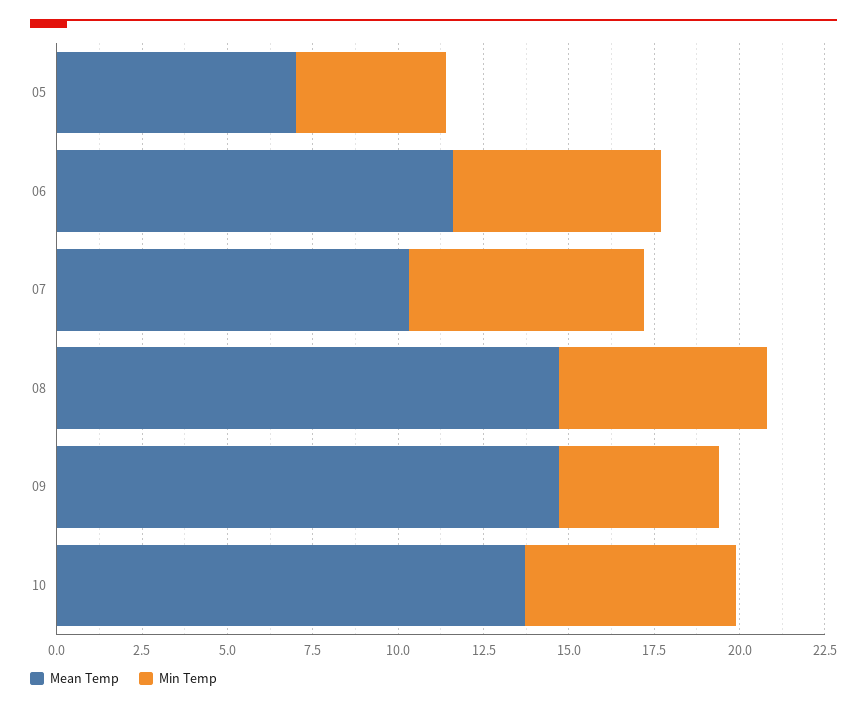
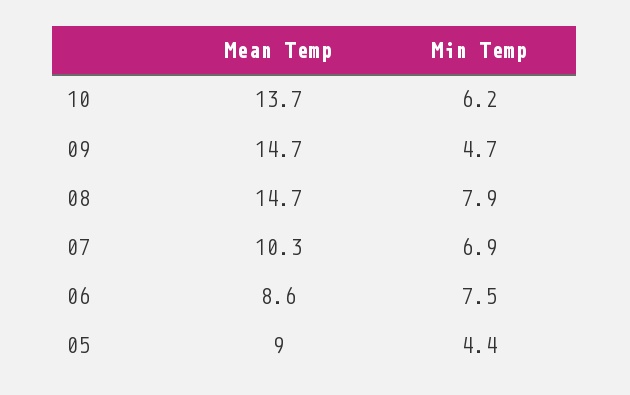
Mean Temp, 05: 7 -> 9
Mean Temp, 06: 11.5 -> 8.6
Min Temp, 06: 6 -> 7.5
Min Temp, 08: 6 -> 7.9

